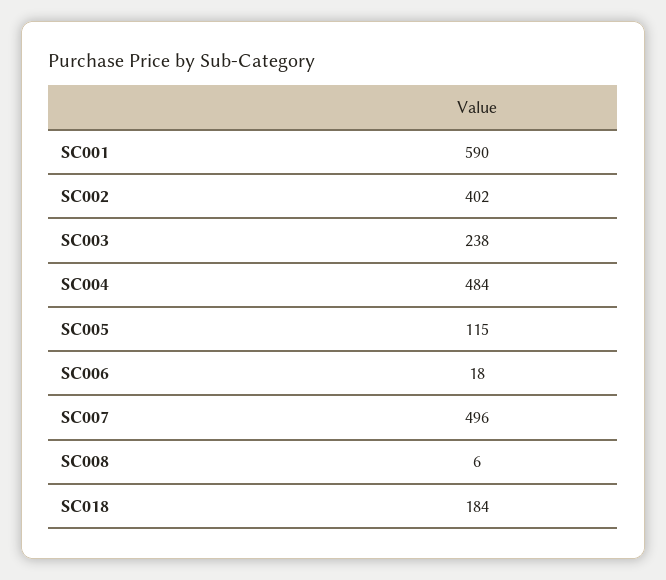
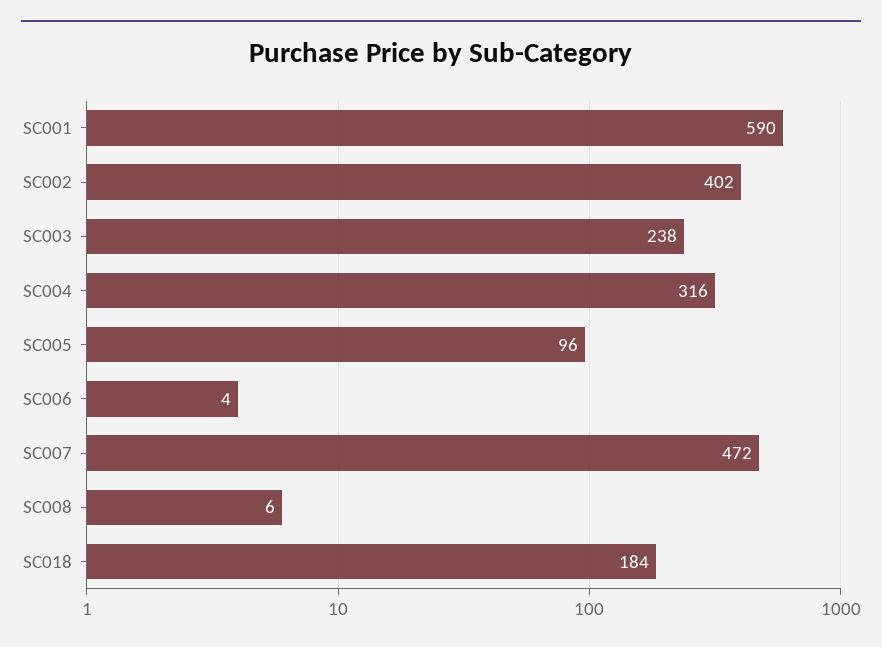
SC004: 484 -> 316
SC005: 115 -> 96
SC006: 18 -> 4
SC007: 496 -> 472

